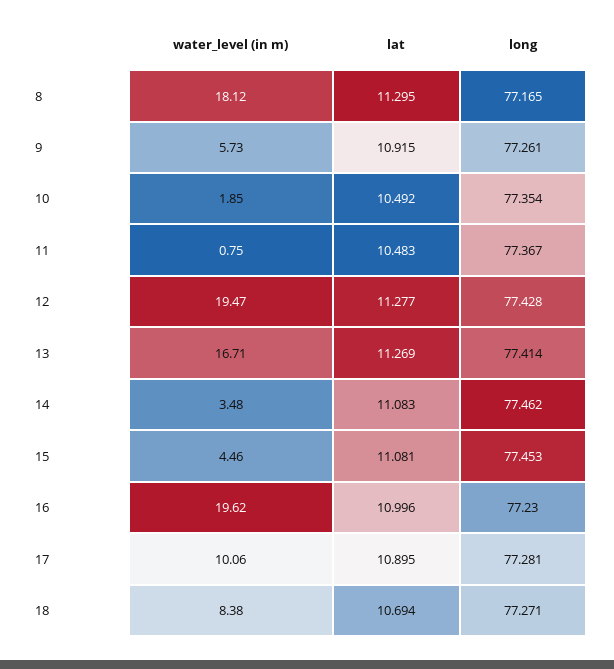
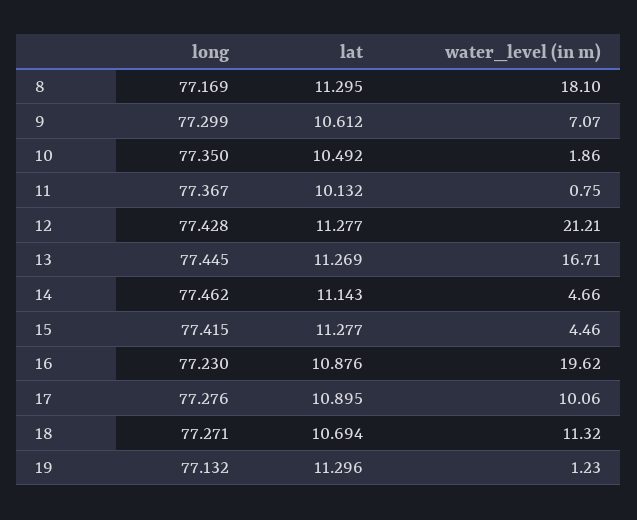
water_level (in m), 8: 18.12 -> 18.1
long, 8: 77.165 -> 77.169
water_level (in m), 9: 5.73 -> 7.07
lat, 9: 10.915 -> 10.612
long, 9: 77.261 -> 77.299
water_level (in m), 10: 1.85 -> 1.86
long, 10: 77.354 -> 77.35
lat, 11: 10.483 -> 10.132
water_level (in m), 12: 19.47 -> 21.21
long, 13: 77.414 -> 77.445
water_level (in m), 14: 3.48 -> 4.66
lat, 14: 11.083 -> 11.143
lat, 15: 11.081 -> 11.277
long, 15: 77.453 -> 77.415
lat, 16: 10.996 -> 10.876
long, 17: 77.281 -> 77.276
water_level (in m), 18: 8.38 -> 11.32
long, 19: none -> 77.132
lat, 19: none -> 11.296
water_level (in m), 19: none -> 1.23

